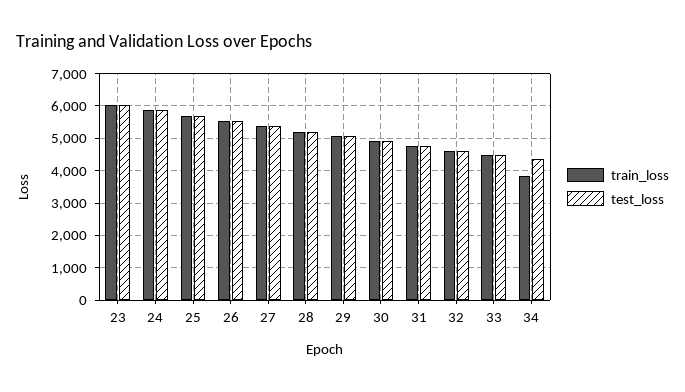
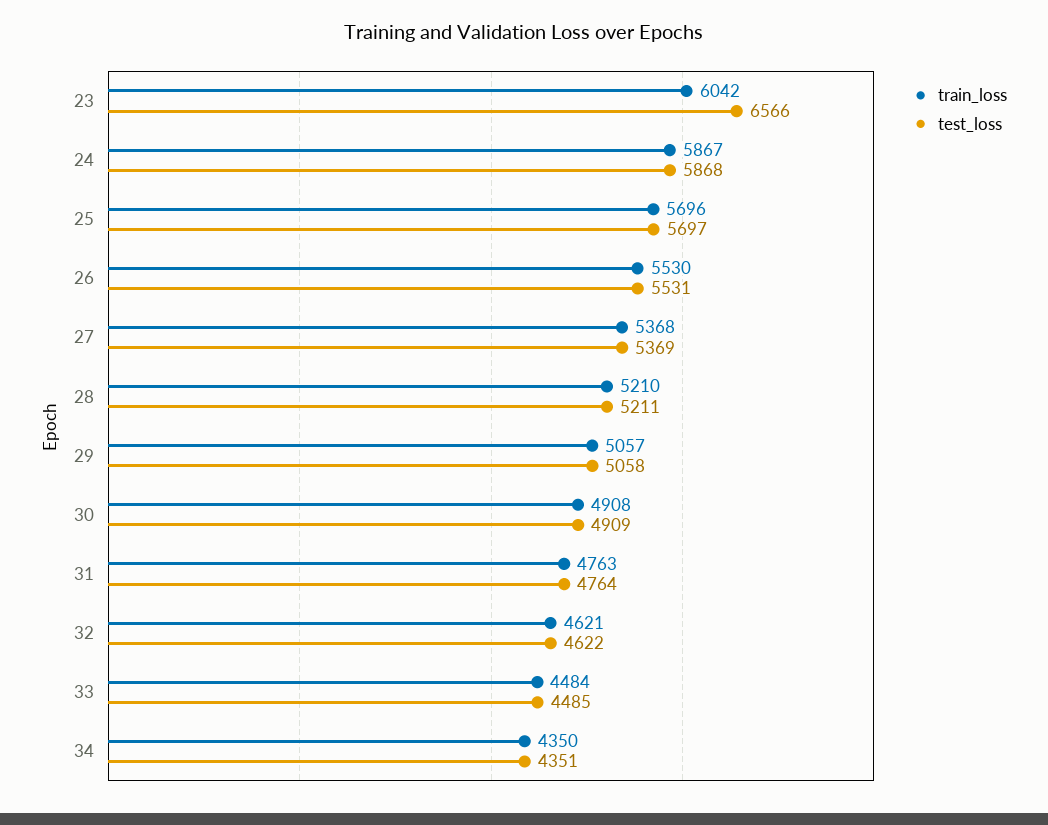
test_loss, 23: 6000 -> 6566
train_loss, 34: 3800 -> 4350

